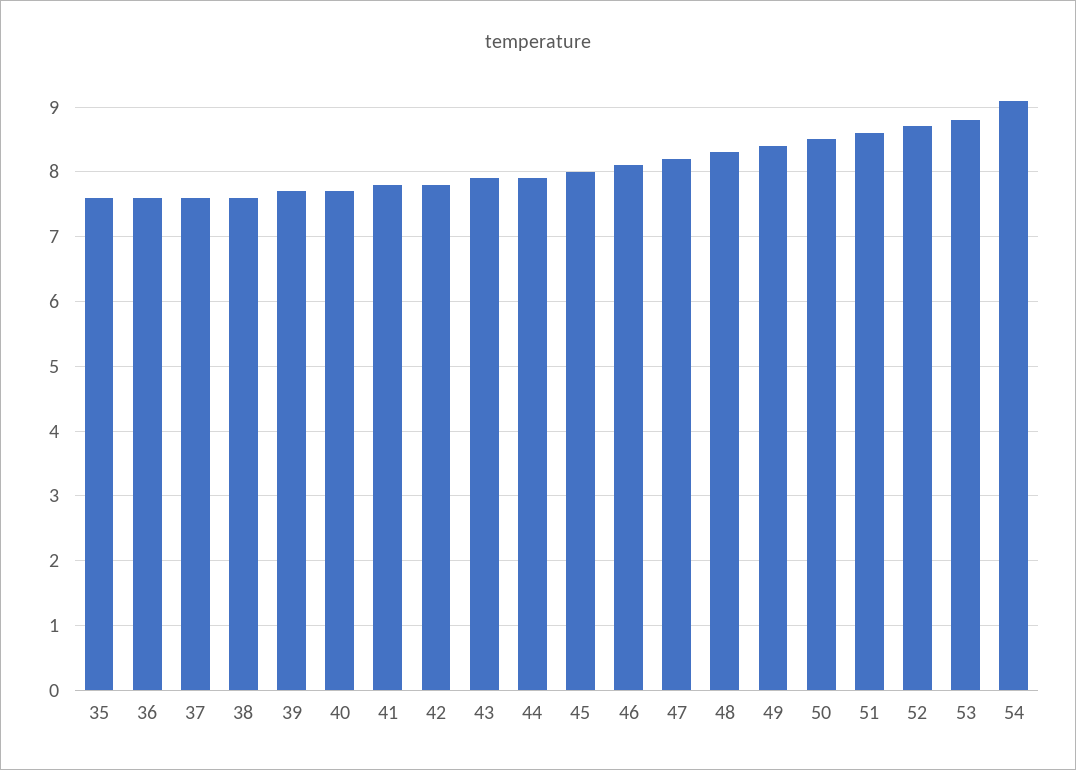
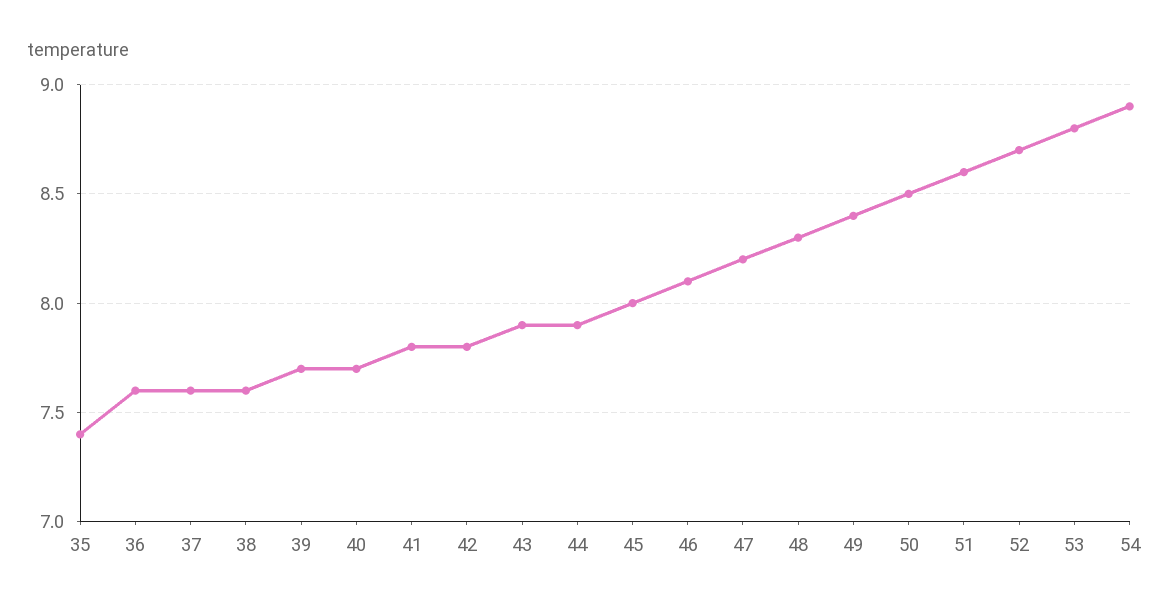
35: 7.6 -> 7.4
54: 9.1 -> 8.9

